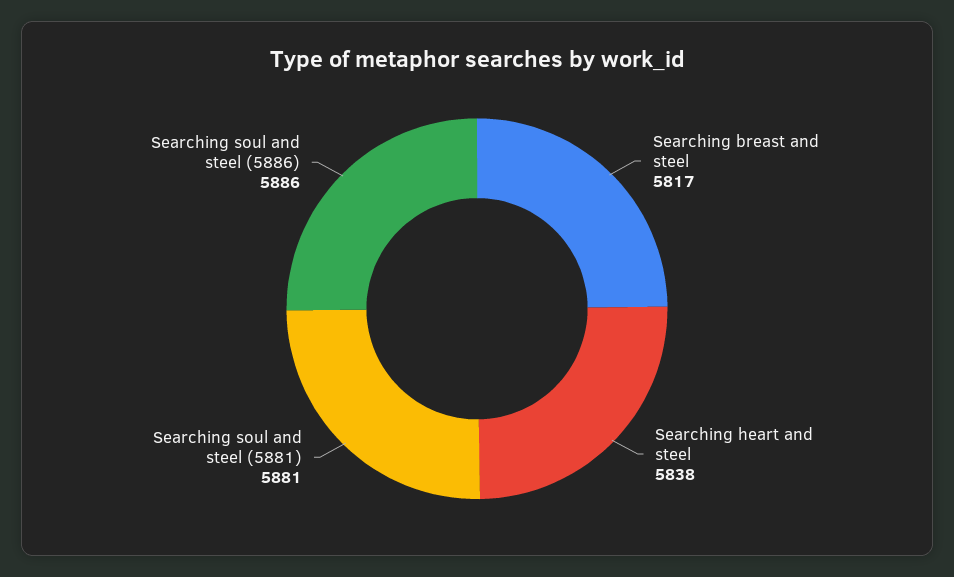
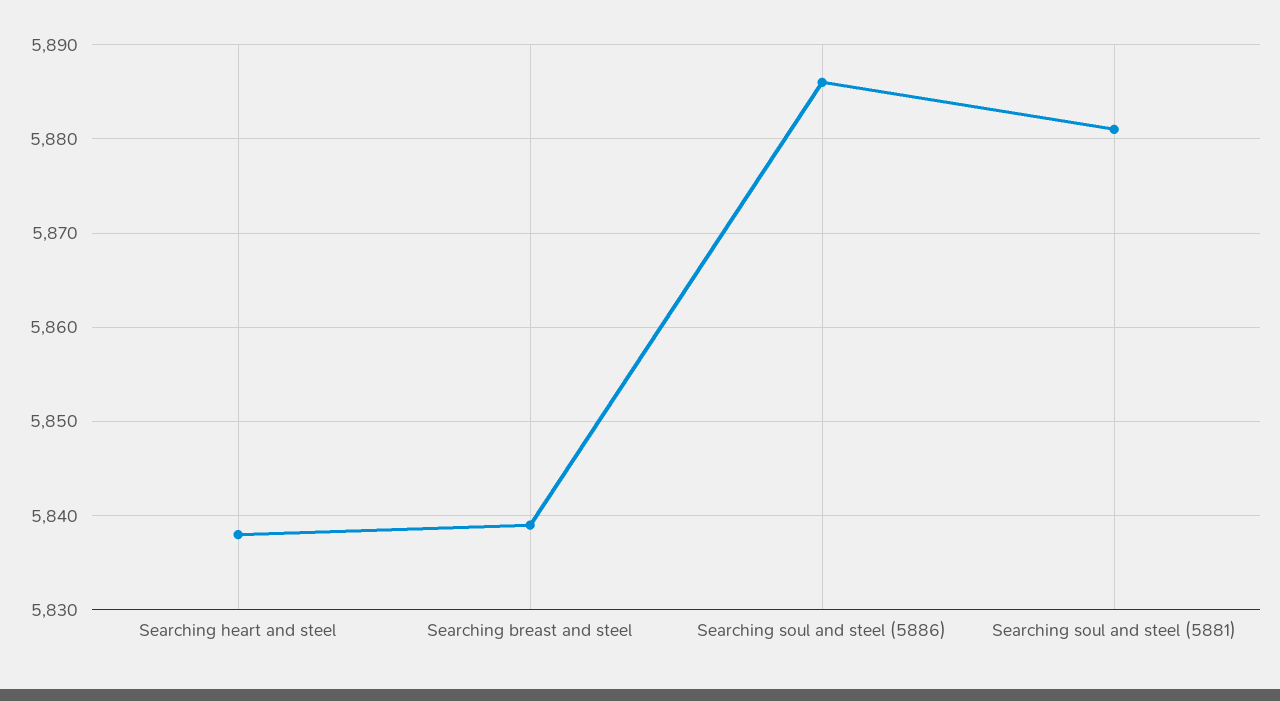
Searching breast and steel: 5817 -> 5839

